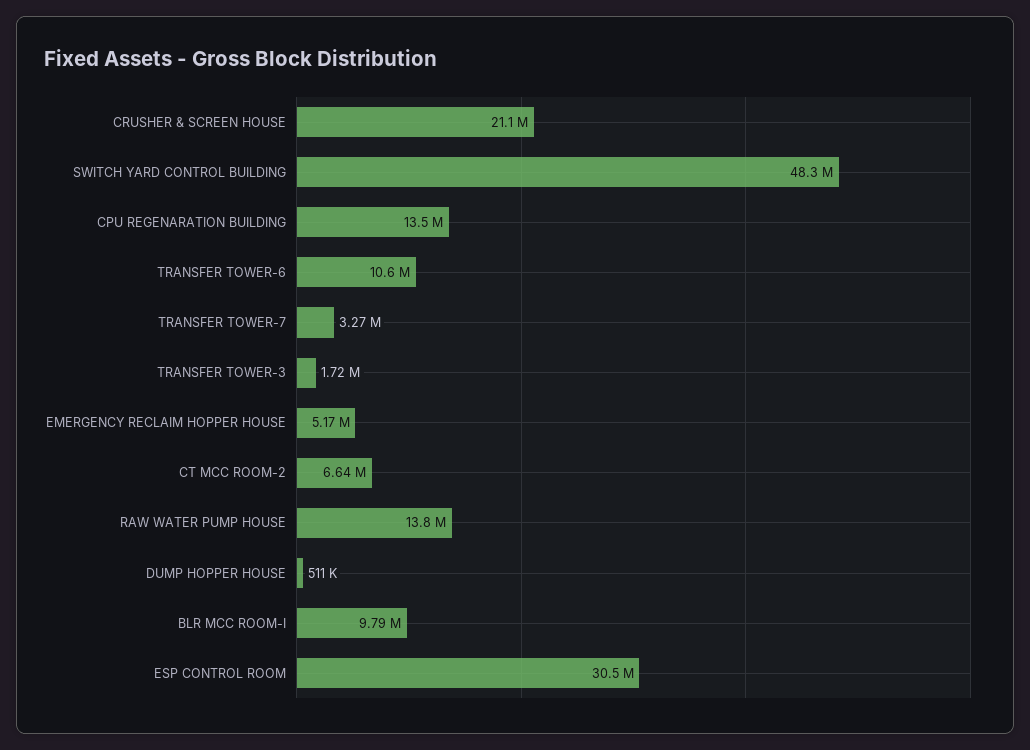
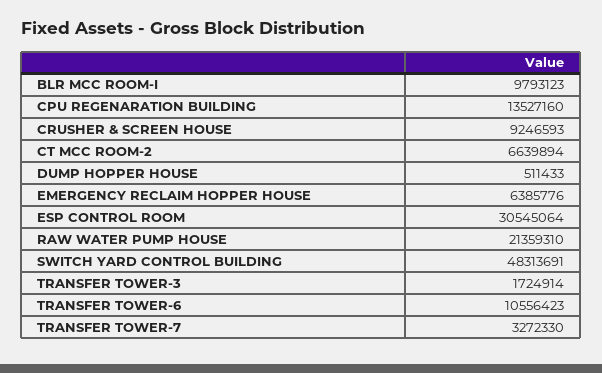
CRUSHER & SCREEN HOUSE: 21100000 -> 9246593
EMERGENCY RECLAIM HOPPER HOUSE: 5170000 -> 6385776
RAW WATER PUMP HOUSE: 13800000 -> 21359310

